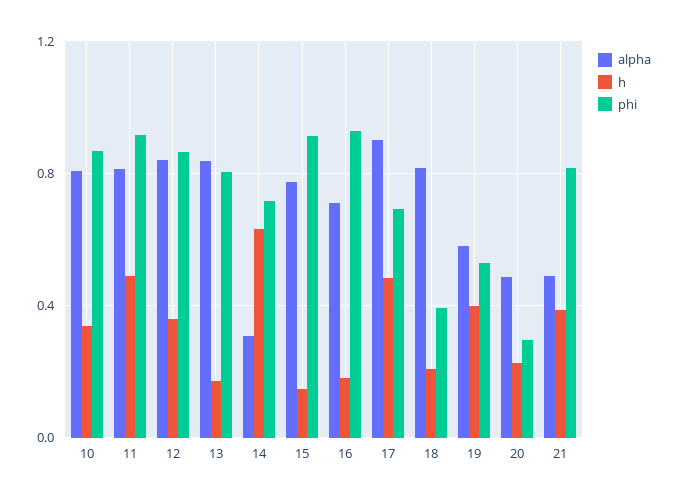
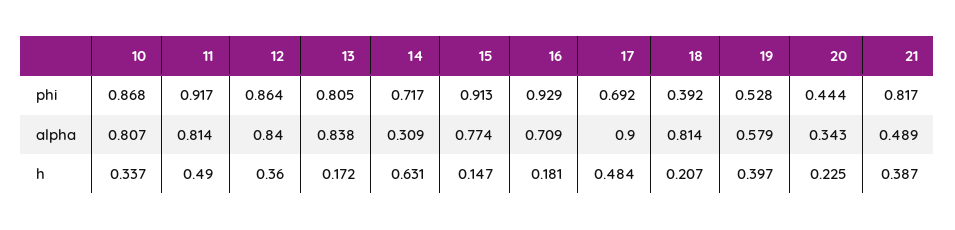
alpha, 20: 0.5 -> 0.343
phi, 20: 0.3 -> 0.444

